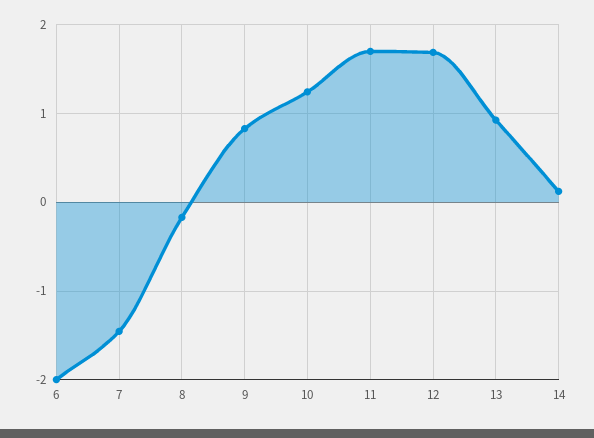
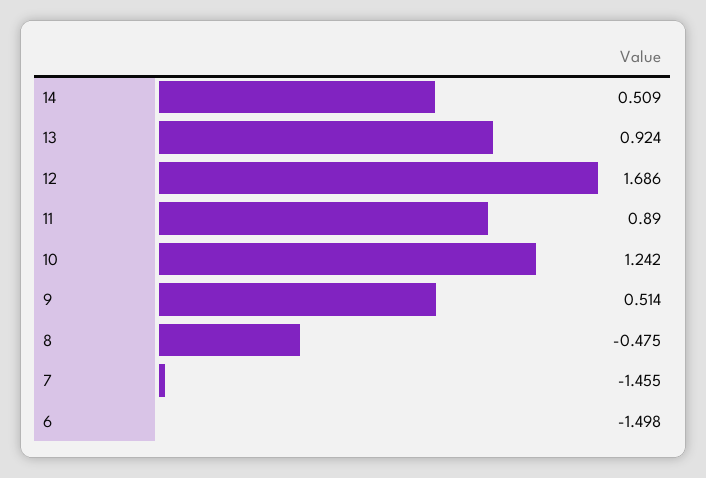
6: -2 -> -1.498
8: -0.2 -> -0.475
9: 0.8 -> 0.514
11: 1.7 -> 0.89
14: 0.1 -> 0.509

